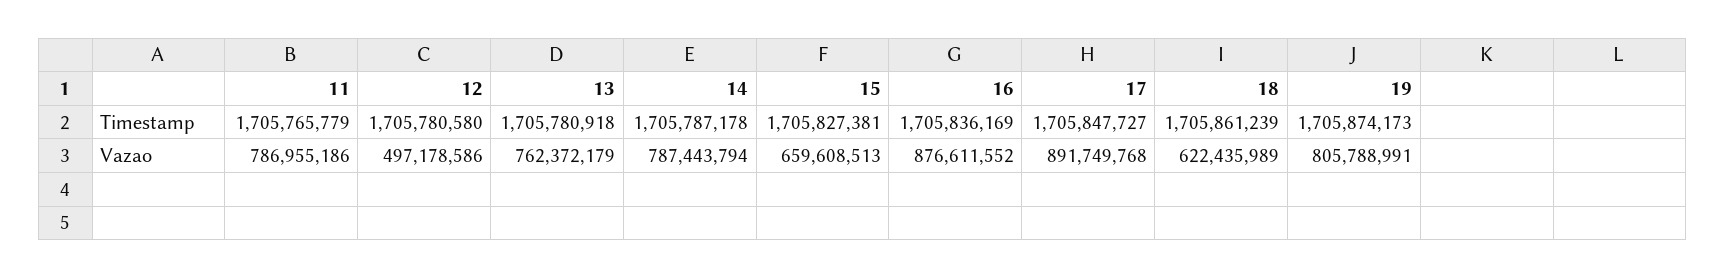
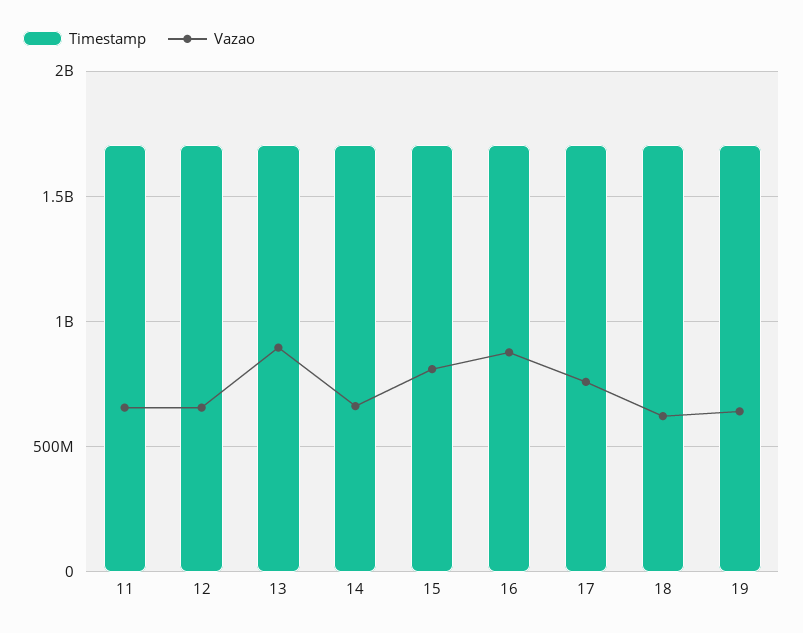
Vazao, 11: 786955186 -> 650000000
Vazao, 12: 497178586 -> 650000000
Vazao, 13: 762372179 -> 900000000
Vazao, 14: 787443794 -> 650000000
Vazao, 15: 659608513 -> 800000000
Vazao, 17: 891749768 -> 750000000
Vazao, 19: 805788991 -> 650000000

